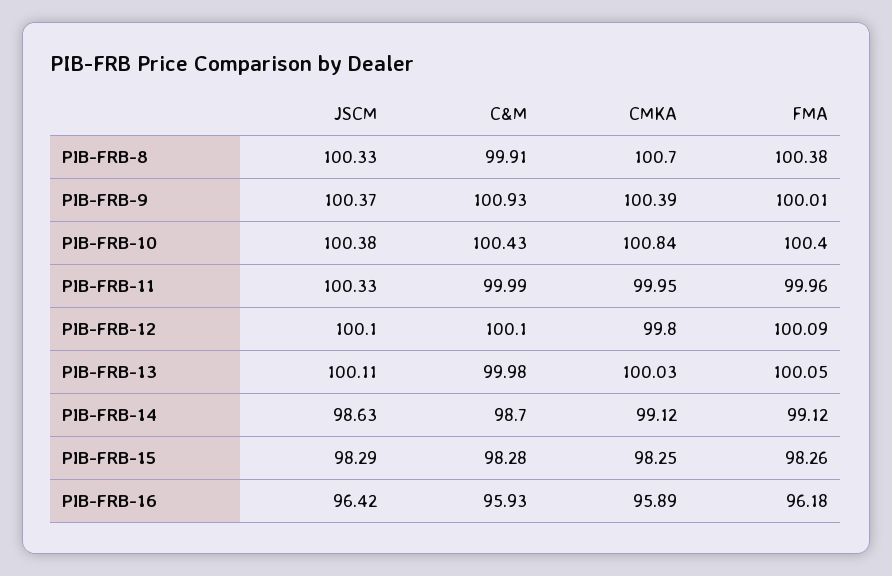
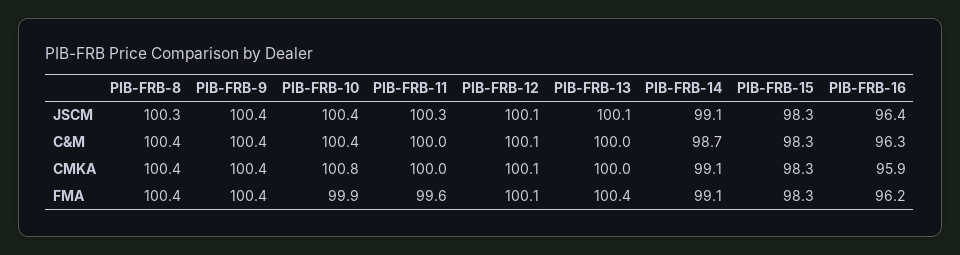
C&M, PIB-FRB-8: 99.91 -> 100.4
CMKA, PIB-FRB-8: 100.7 -> 100.4
C&M, PIB-FRB-9: 100.93 -> 100.4
FMA, PIB-FRB-9: 100.01 -> 100.4
FMA, PIB-FRB-10: 100.4 -> 99.9
FMA, PIB-FRB-11: 99.96 -> 99.6
CMKA, PIB-FRB-12: 99.8 -> 100.1
FMA, PIB-FRB-13: 100.05 -> 100.4
JSCM, PIB-FRB-14: 98.63 -> 99.1
C&M, PIB-FRB-16: 95.93 -> 96.3

